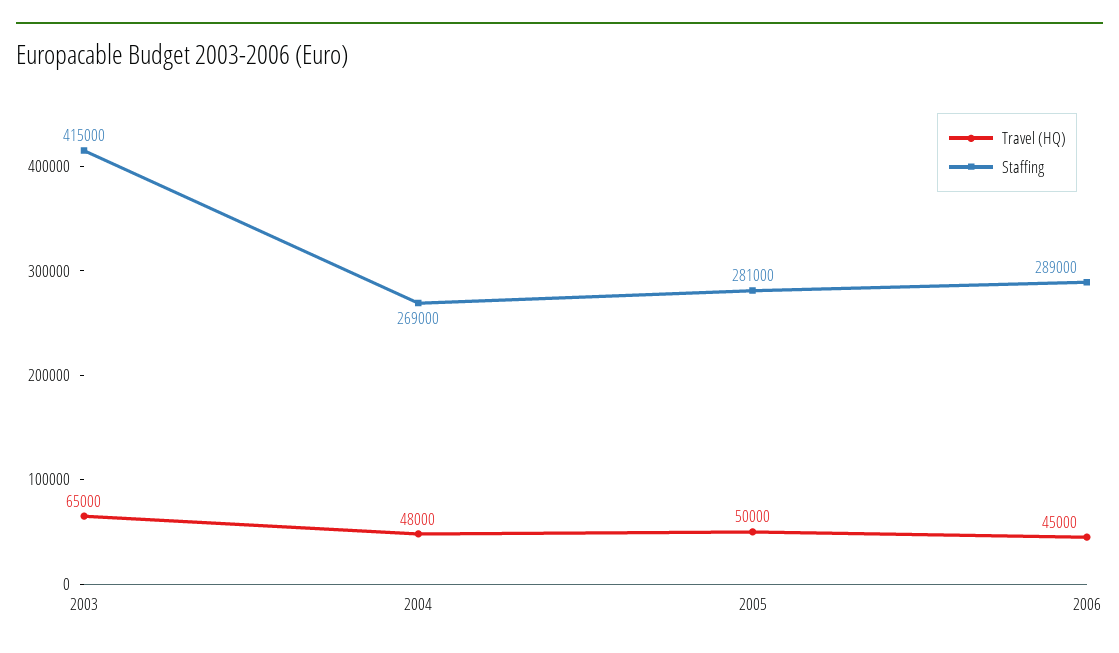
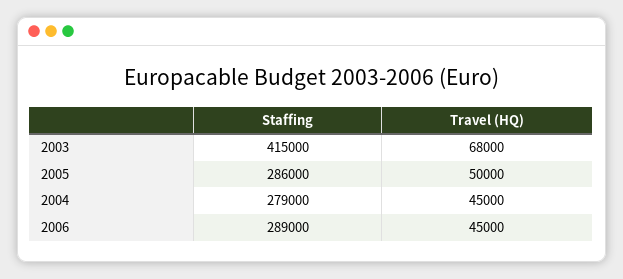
Travel (HQ), 2003: 65000 -> 68000
Travel (HQ), 2004: 48000 -> 45000
Staffing, 2004: 269000 -> 279000
Staffing, 2005: 281000 -> 286000

